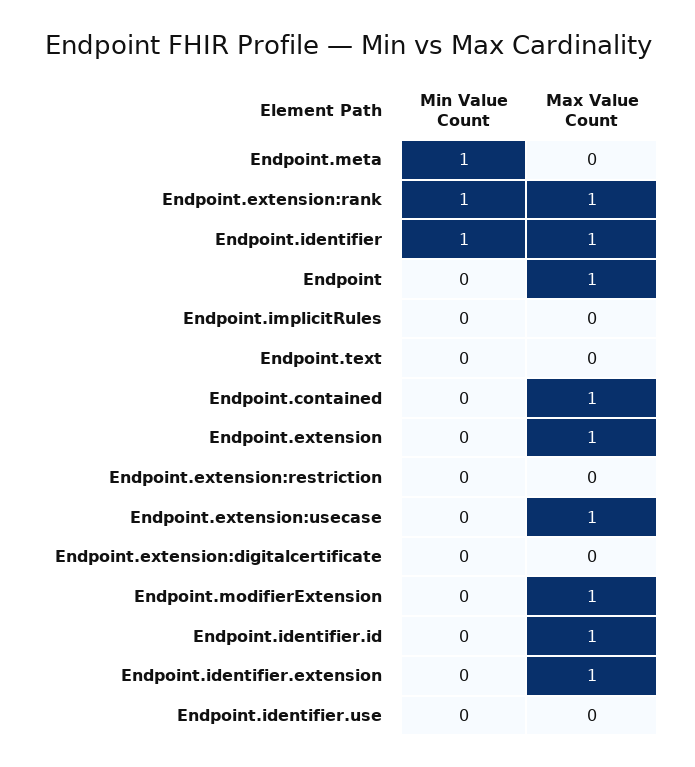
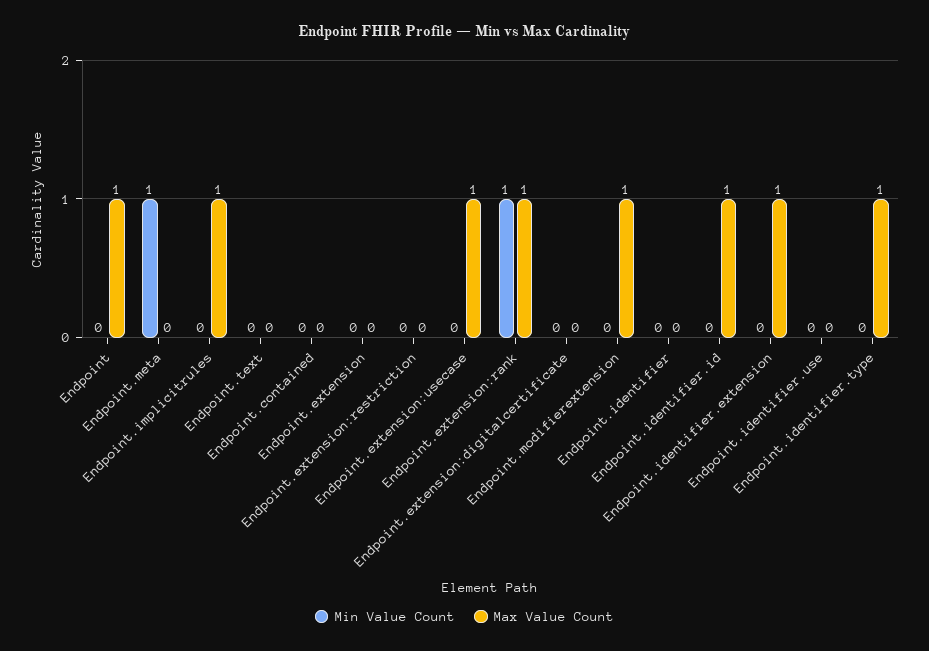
Min Value Count, Endpoint.identifier: 1 -> 0
Max Value Count, Endpoint.identifier: 1 -> 0
Max Value Count, Endpoint.implicitRules: 0 -> 1
Max Value Count, Endpoint.contained: 1 -> 0
Max Value Count, Endpoint.extension: 1 -> 0
Min Value Count, Endpoint.identifier.type: none -> 0
Max Value Count, Endpoint.identifier.type: none -> 1

